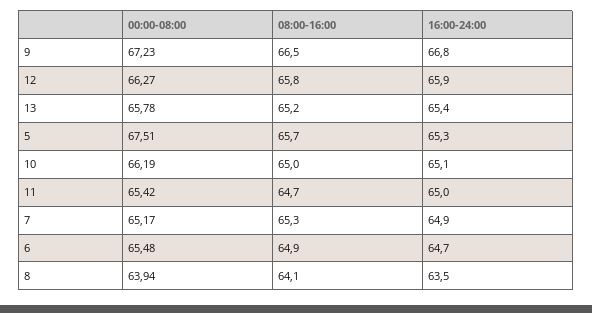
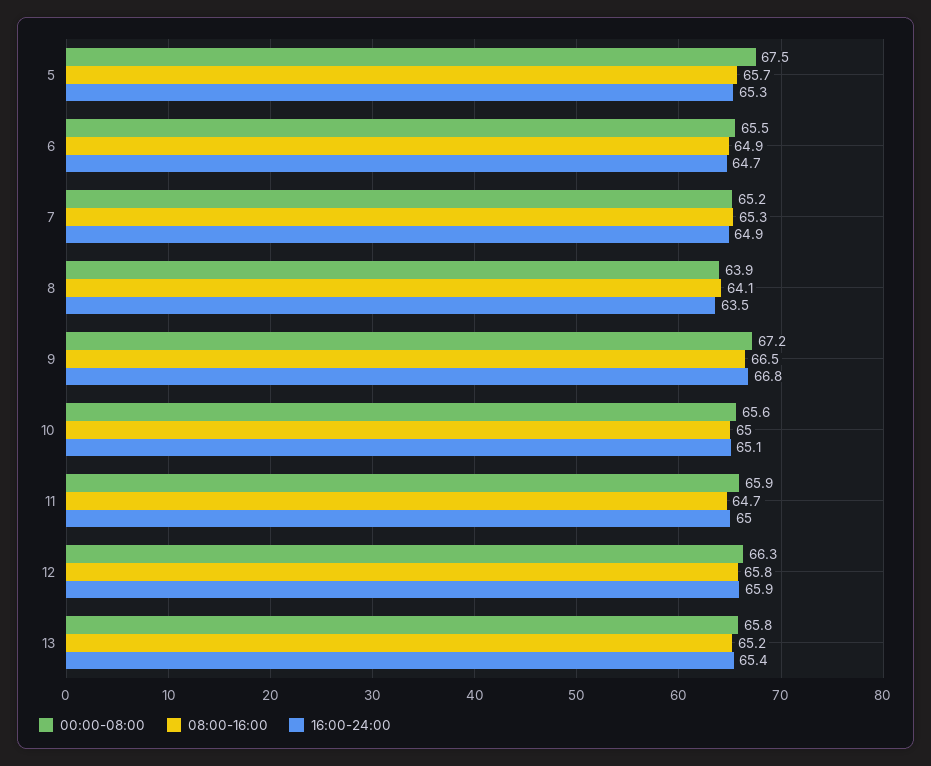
00:00-08:00, 10: 66.19 -> 65.6
00:00-08:00, 11: 65.42 -> 65.9

